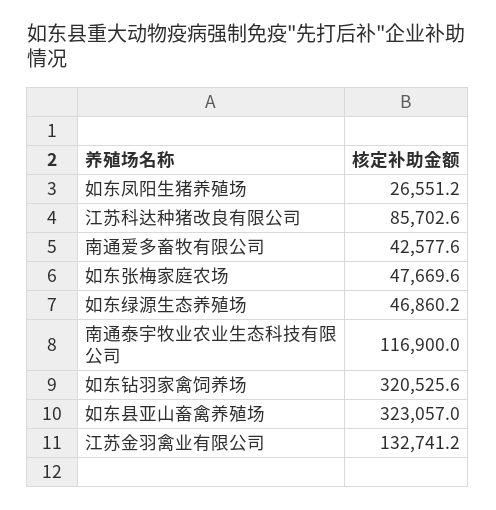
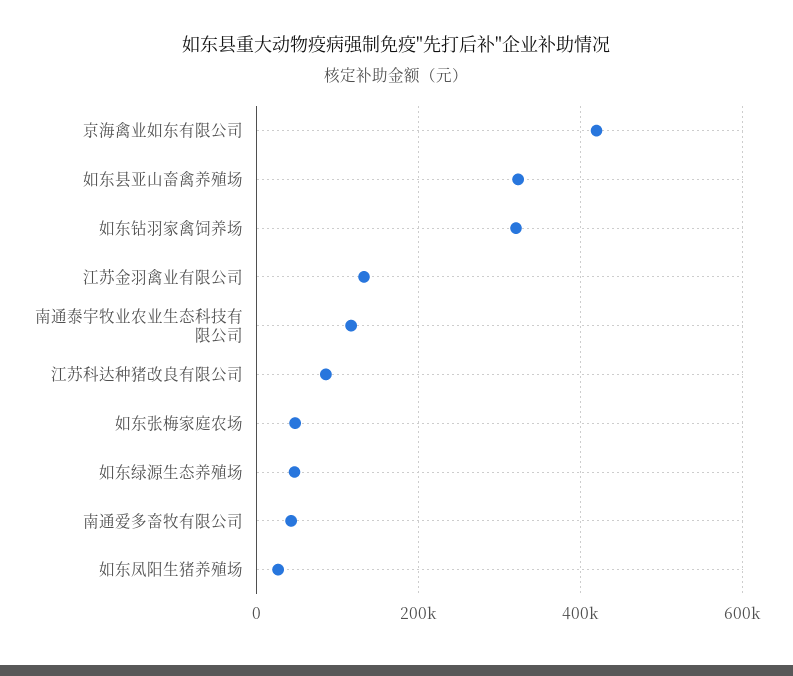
京海禽业如东有限公司: none -> 420000

